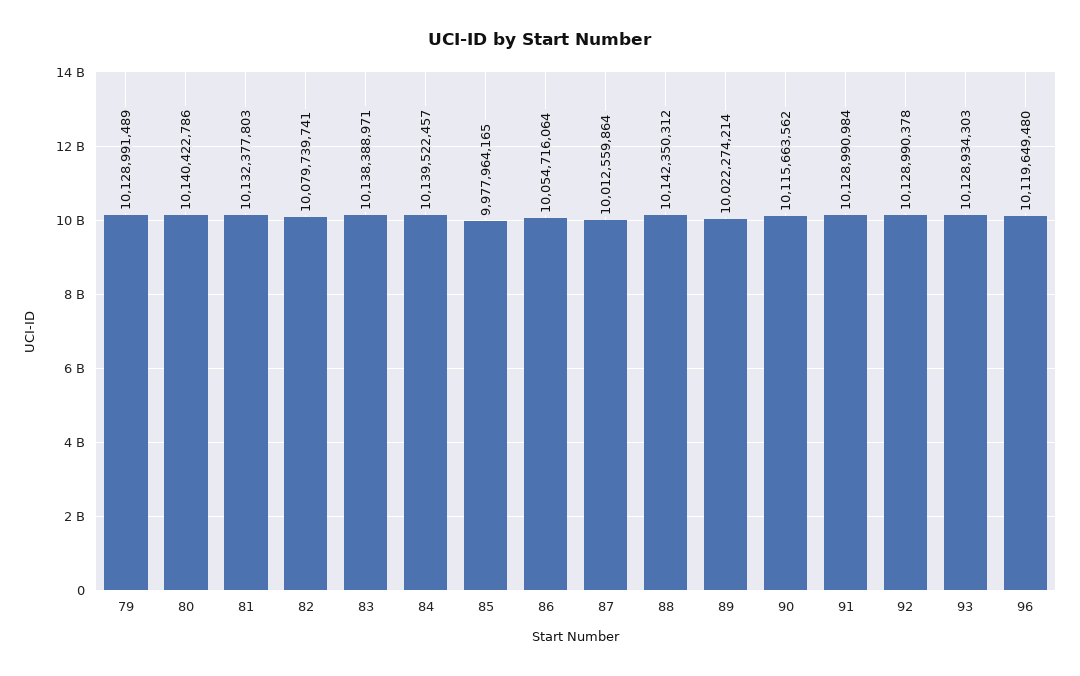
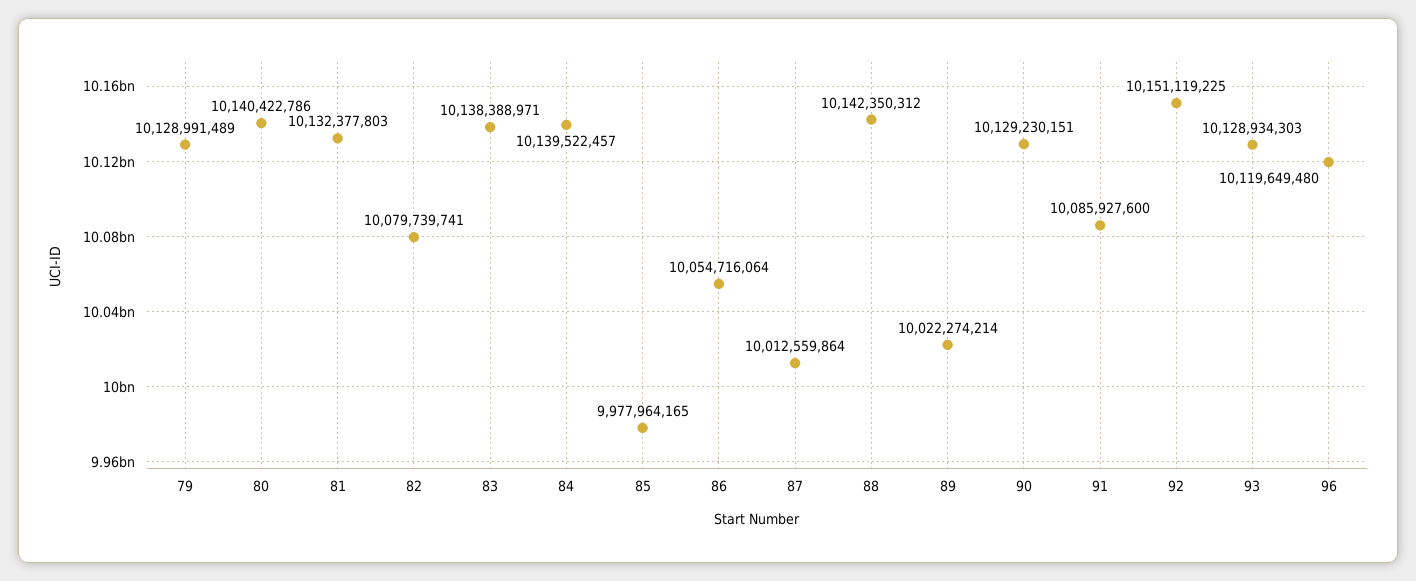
90: 10115663562 -> 10129230151
91: 10128990984 -> 10085927600
92: 10128990378 -> 10151119225

